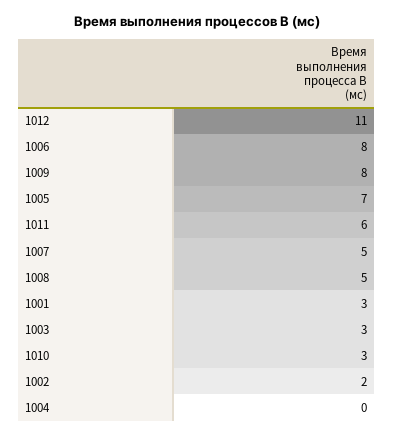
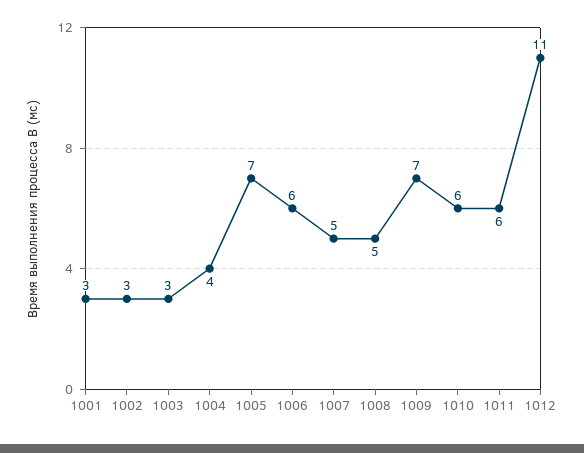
1006: 8 -> 6
1009: 8 -> 7
1010: 3 -> 6
1002: 2 -> 3
1004: 0 -> 4

